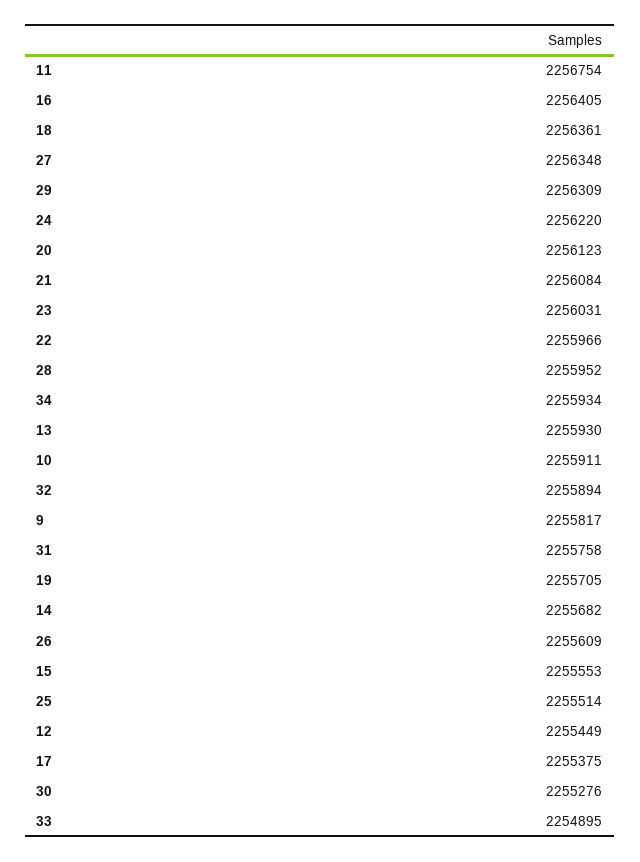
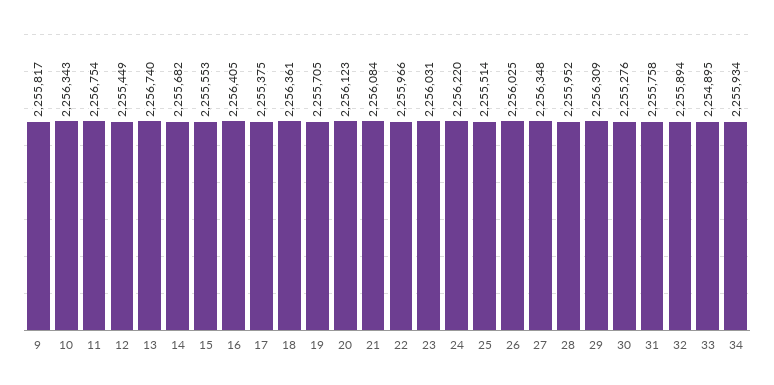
13: 2255930 -> 2256740
10: 2255911 -> 2256343
26: 2255609 -> 2256025

